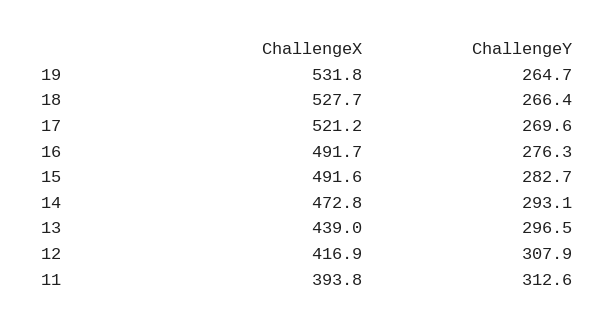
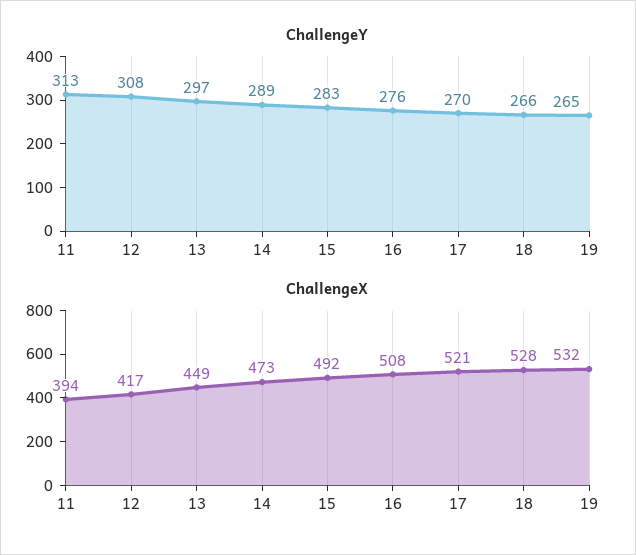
ChallengeX, 16: 491.7 -> 508
ChallengeY, 14: 293.1 -> 289
ChallengeX, 13: 439 -> 449

